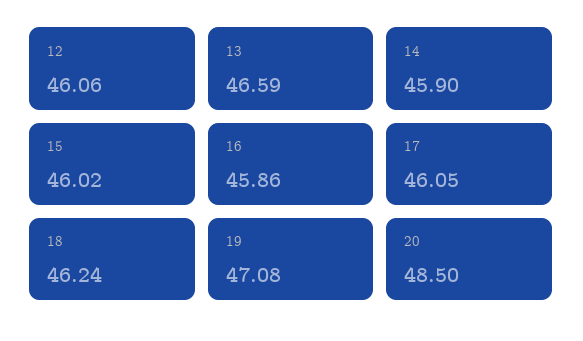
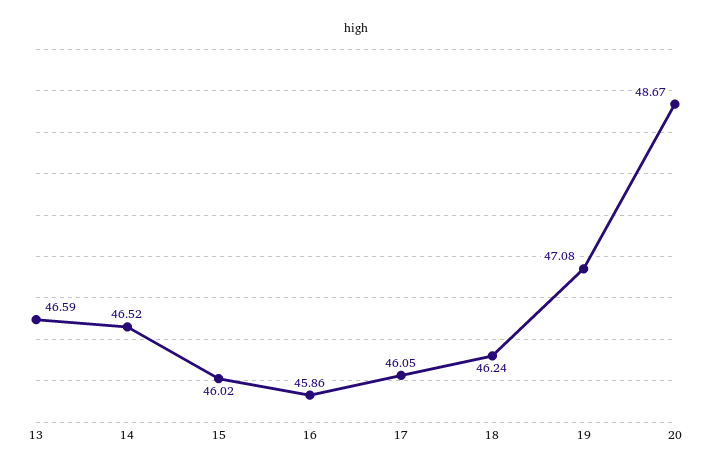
12: 46.06 -> none
14: 45.9 -> 46.52
20: 48.5 -> 48.67

